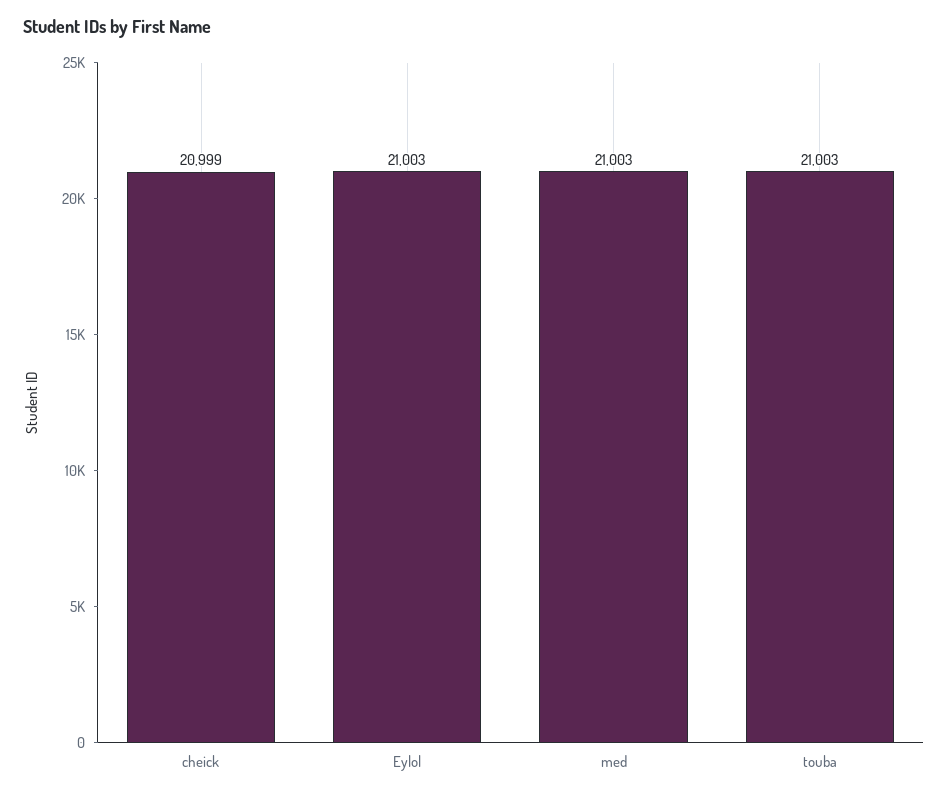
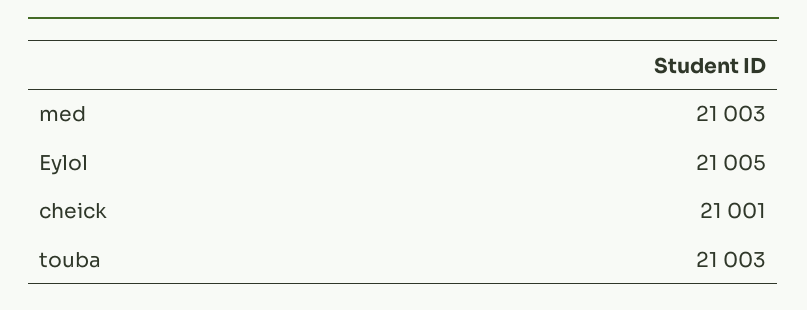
cheick: 20999 -> 21001
Eylol: 21003 -> 21005

